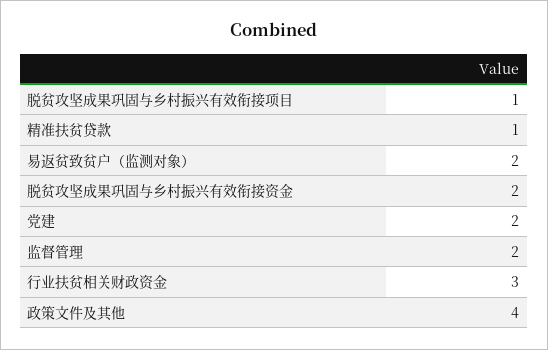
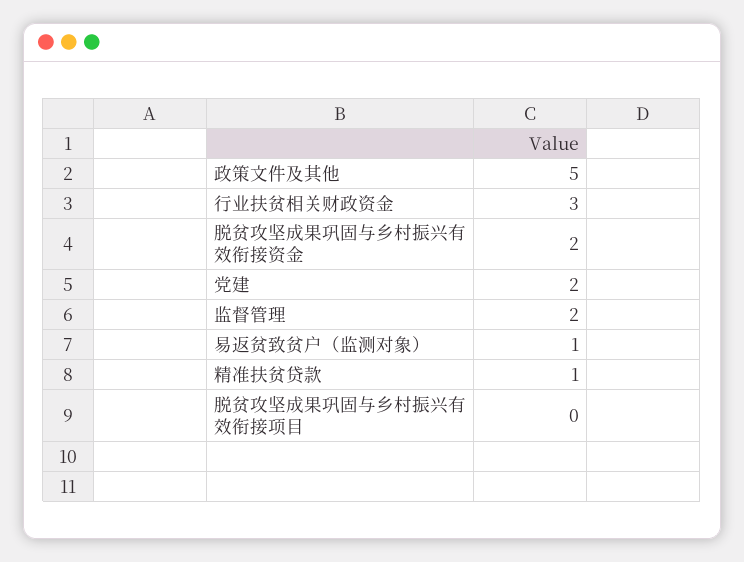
脱贫攻坚成果巩固与乡村振兴有效衔接项目: 1 -> 0
易返贫致贫户（监测对象）: 2 -> 1
政策文件及其他: 4 -> 5

